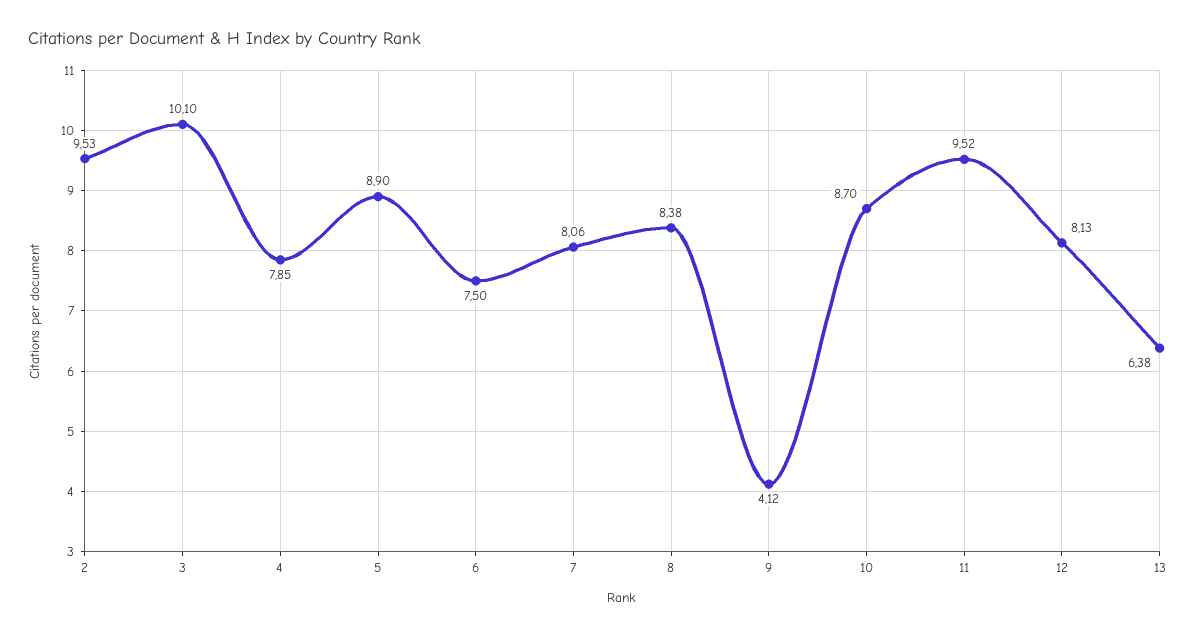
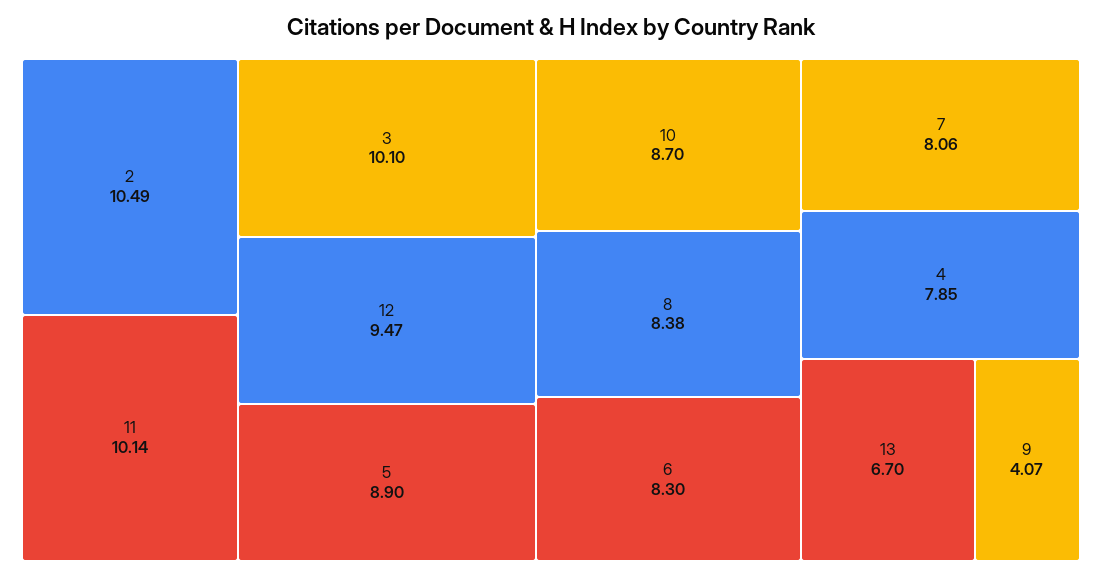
2: 9.53 -> 10.49
6: 7.5 -> 8.3
9: 4.12 -> 4.07
11: 9.52 -> 10.14
12: 8.13 -> 9.47
13: 6.38 -> 6.7

